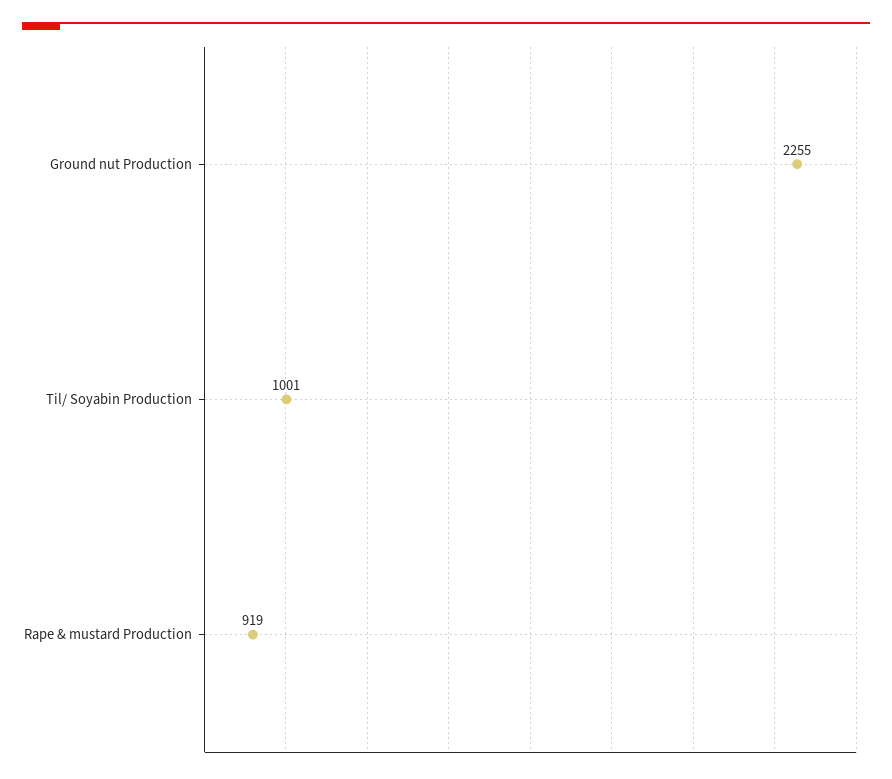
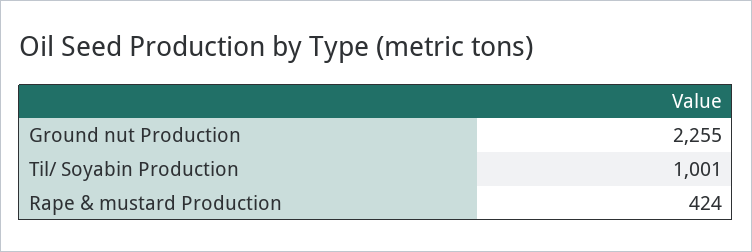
Rape & mustard Production: 919 -> 424

